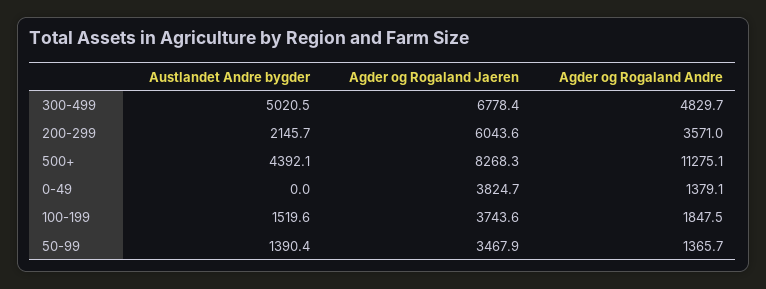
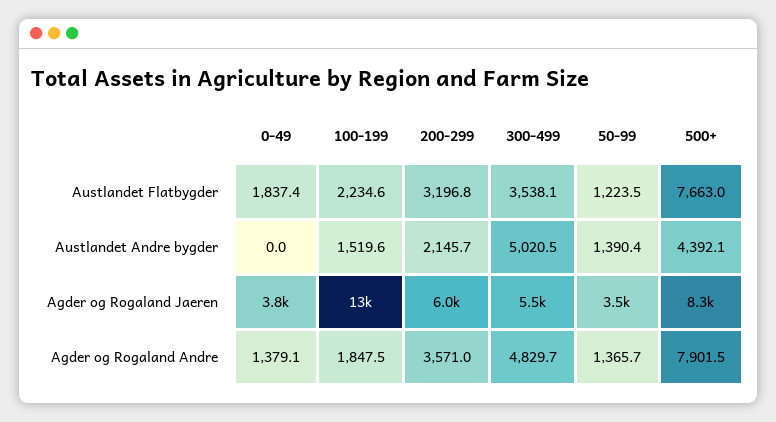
Agder og Rogaland Jaeren, 300-499: 6778.4 -> 5500
Agder og Rogaland Andre, 500+: 11275.1 -> 7901.5
Agder og Rogaland Jaeren, 100-199: 3743.6 -> 13000
Austlandet Flatbygder, 0-49: none -> 1837.4
Austlandet Flatbygder, 100-199: none -> 2234.6
Austlandet Flatbygder, 200-299: none -> 3196.8
Austlandet Flatbygder, 300-499: none -> 3538.1
Austlandet Flatbygder, 50-99: none -> 1223.5
Austlandet Flatbygder, 500+: none -> 7663

